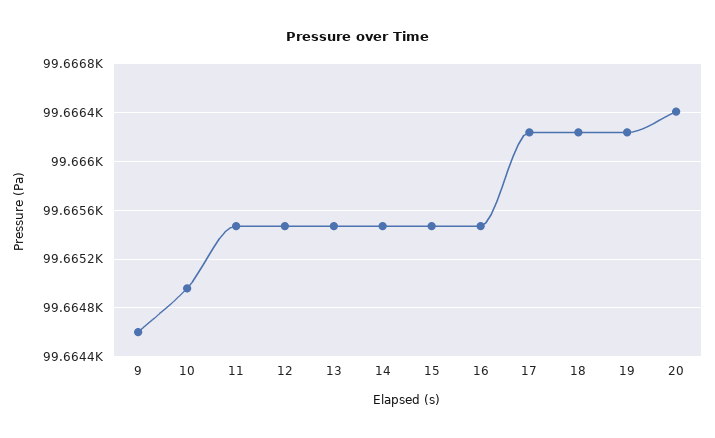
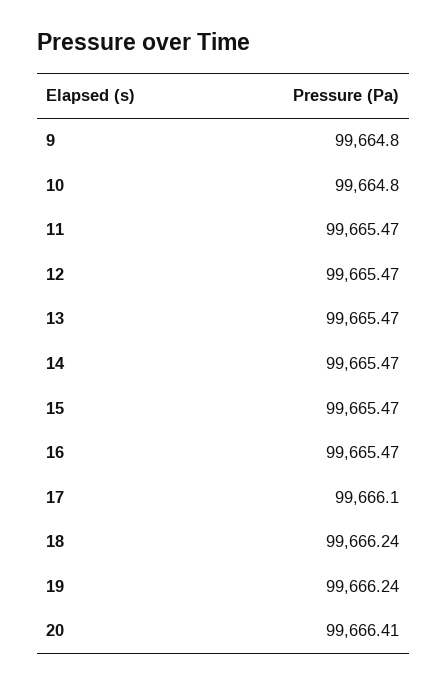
9: 99664.6 -> 99664.8
10: 99664.95 -> 99664.8
17: 99666.25 -> 99666.1

